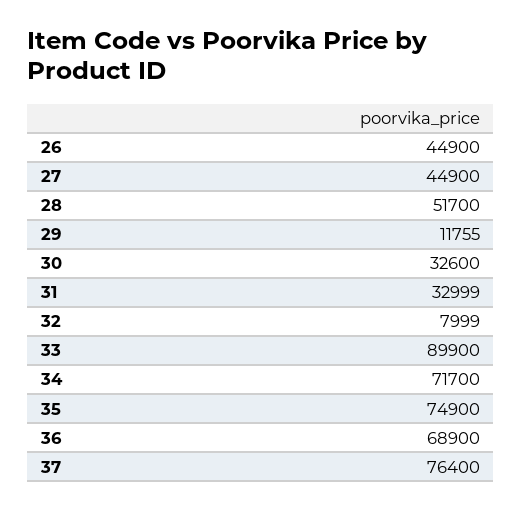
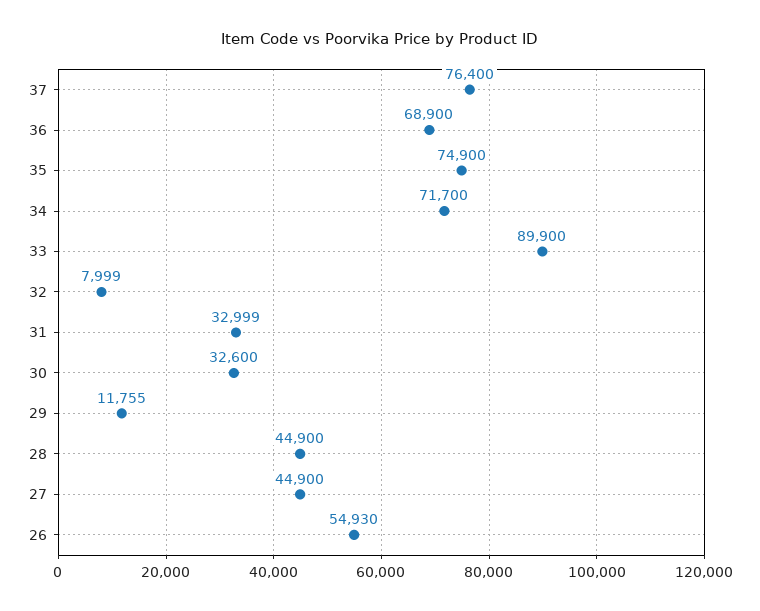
26: 44900 -> 54930
28: 51700 -> 44900

